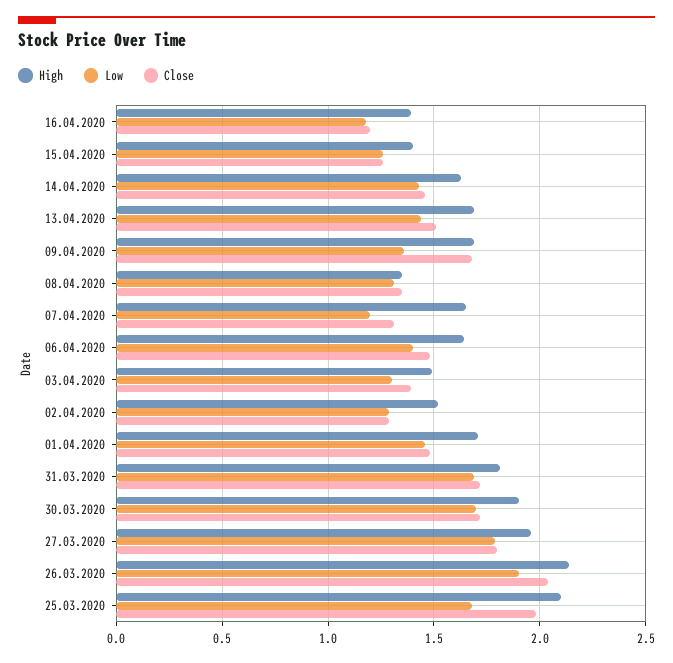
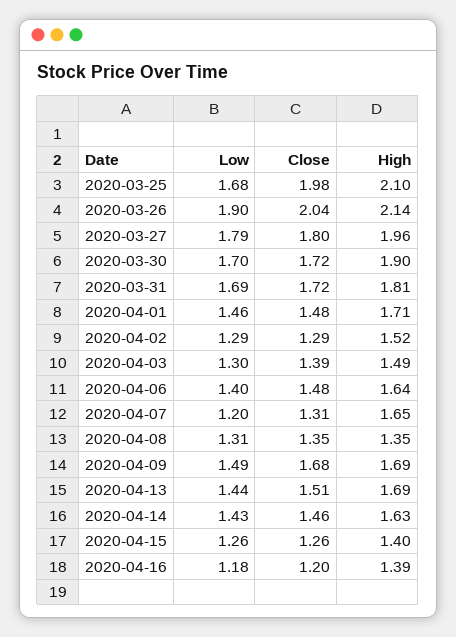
Low, 09.04.2020: 1.35 -> 1.49

